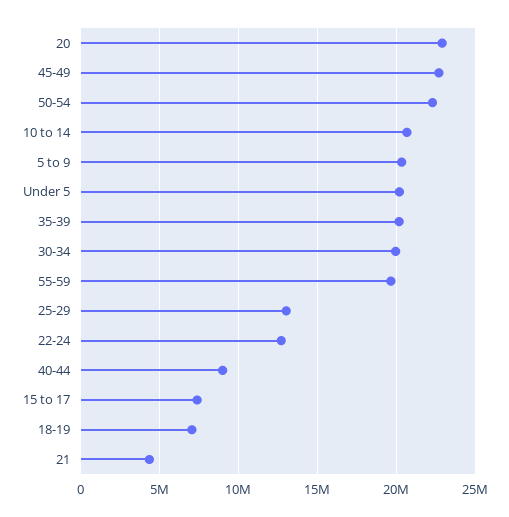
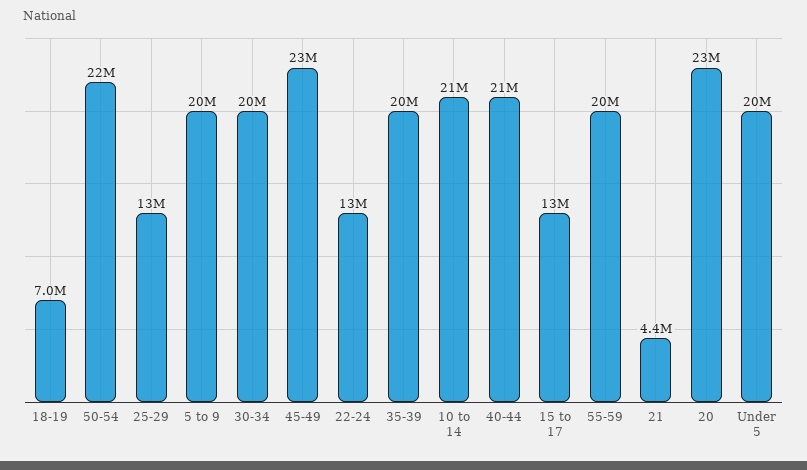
40-44: 9000000 -> 21000000
15 to 17: 7500000 -> 13000000

